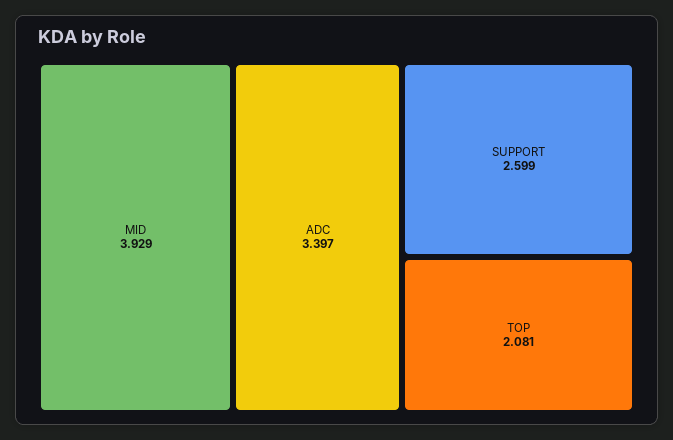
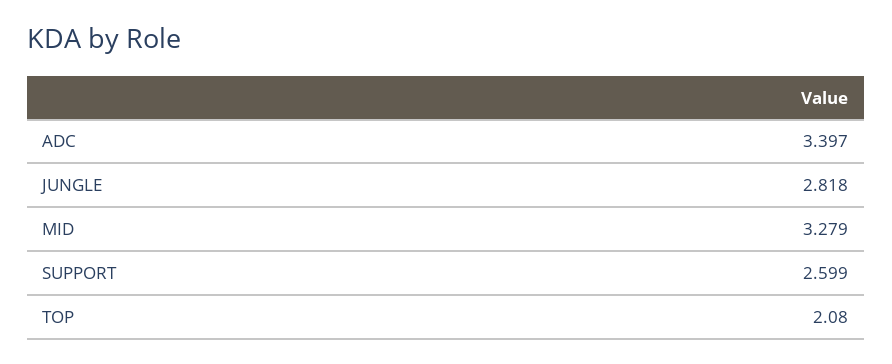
MID: 3.929 -> 3.279
TOP: 2.081 -> 2.08
JUNGLE: none -> 2.818

